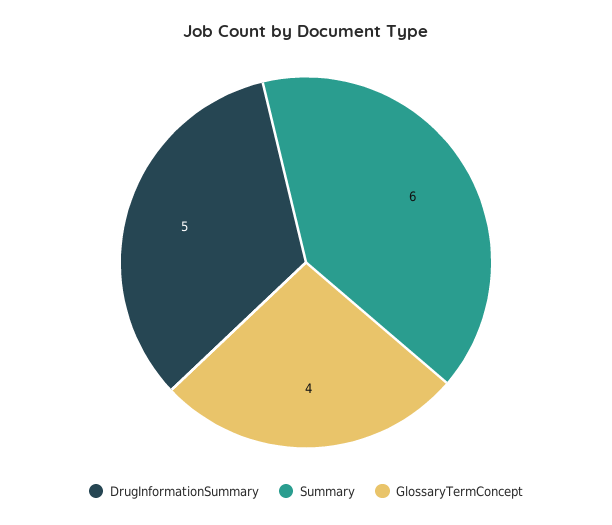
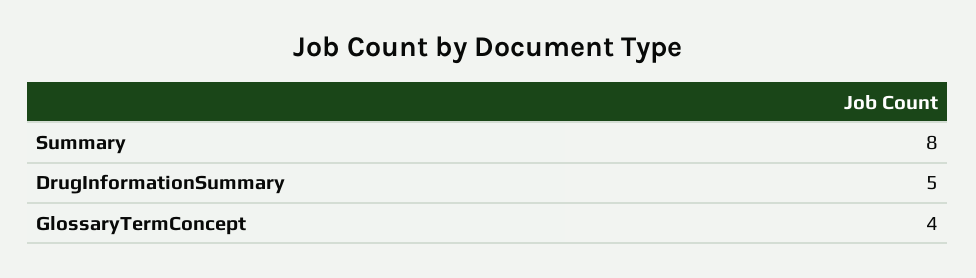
Summary: 6 -> 8

